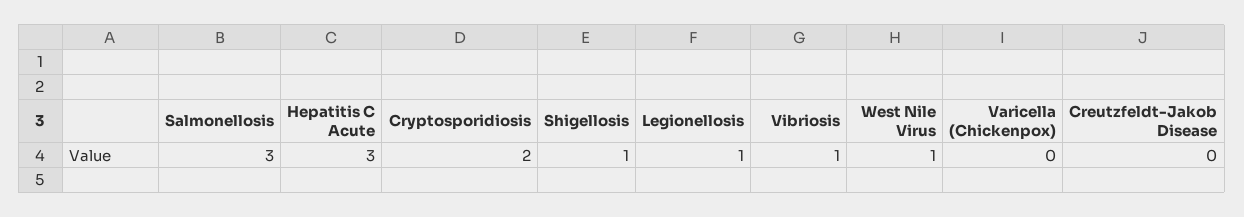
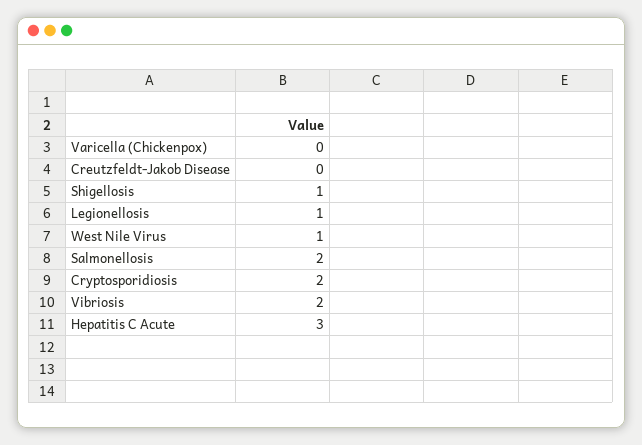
Salmonellosis: 3 -> 2
Vibriosis: 1 -> 2

